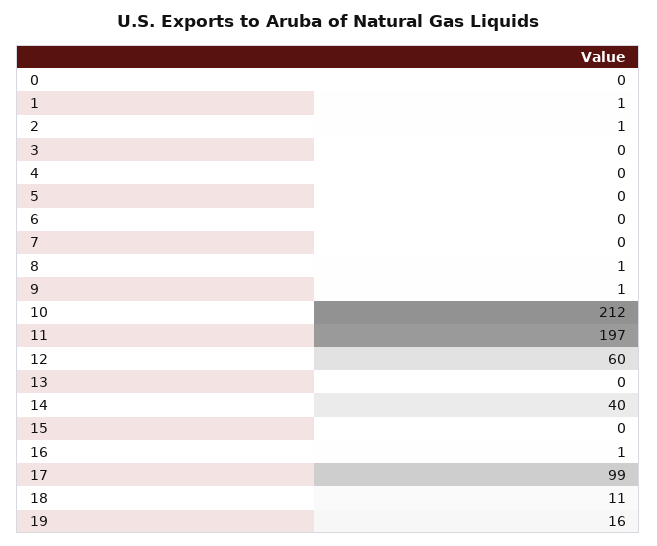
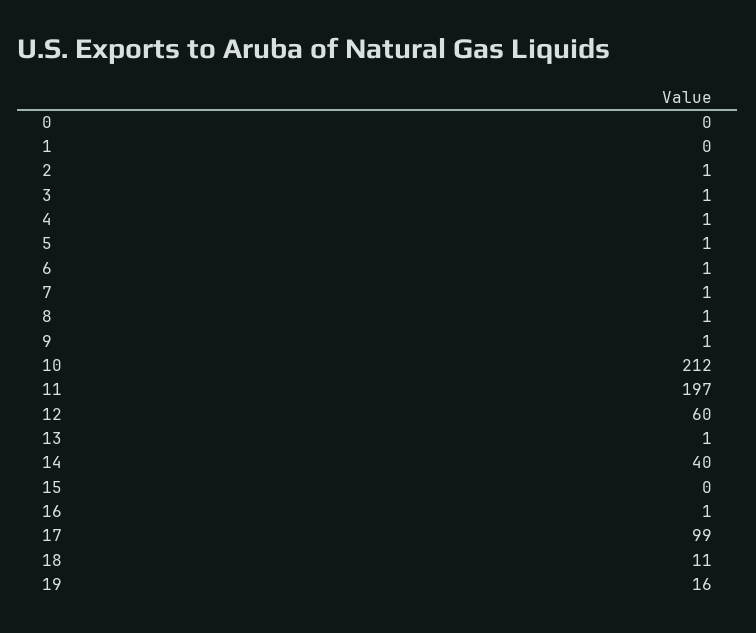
1: 1 -> 0
3: 0 -> 1
4: 0 -> 1
5: 0 -> 1
6: 0 -> 1
7: 0 -> 1
13: 0 -> 1

